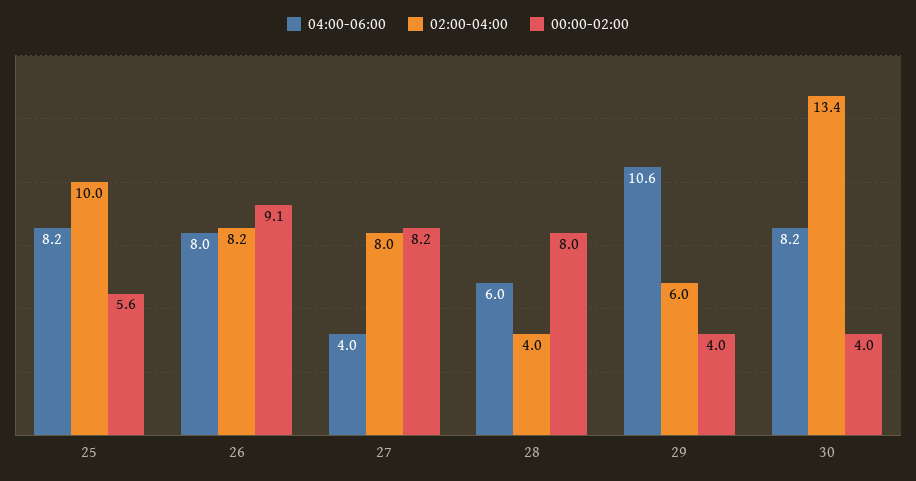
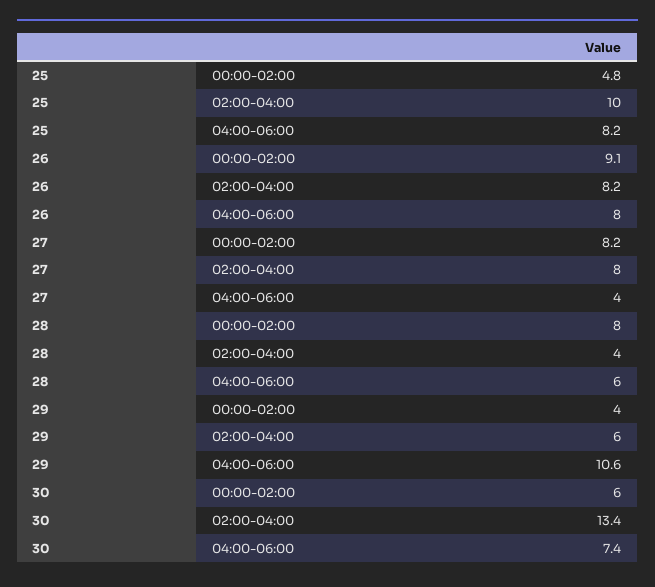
00:00-02:00, 25: 5.6 -> 4.8
04:00-06:00, 30: 8.2 -> 7.4
00:00-02:00, 30: 4 -> 6

